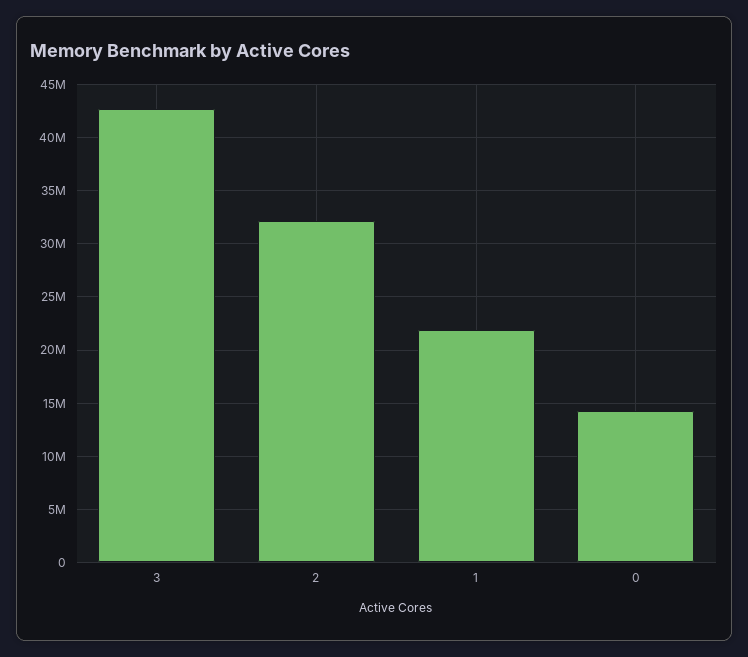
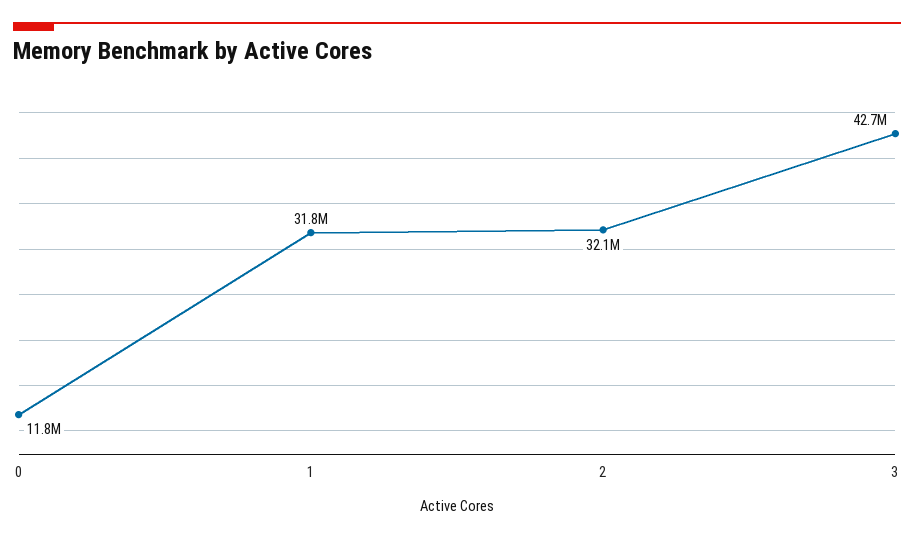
1: 22000000 -> 31800000
0: 14000000 -> 11800000

